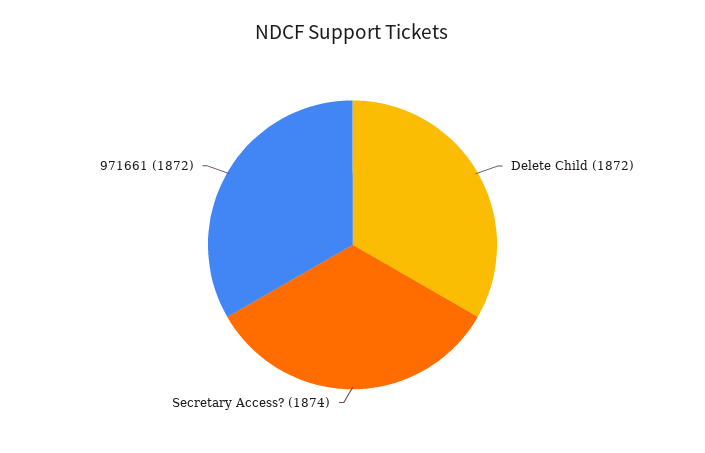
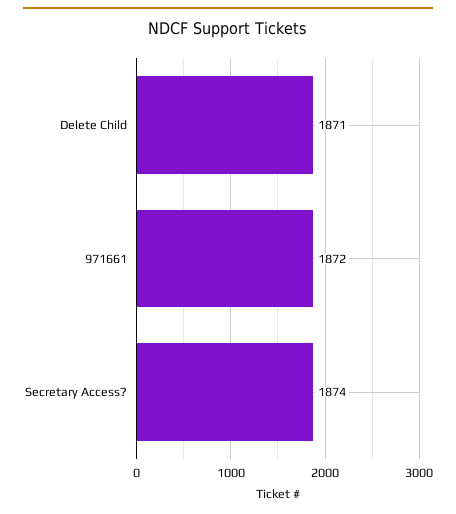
Delete Child: 1872 -> 1871

